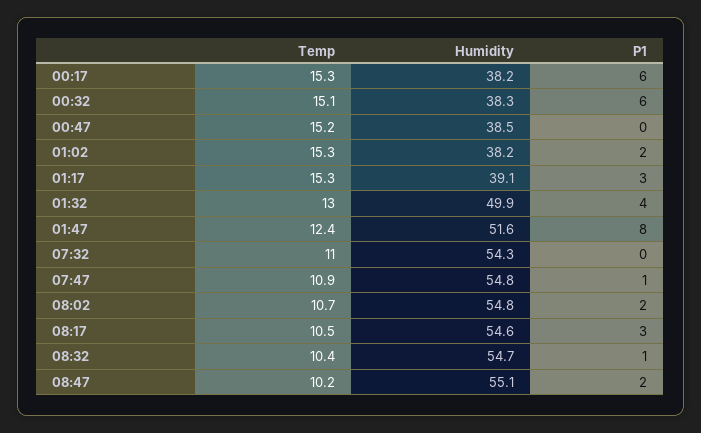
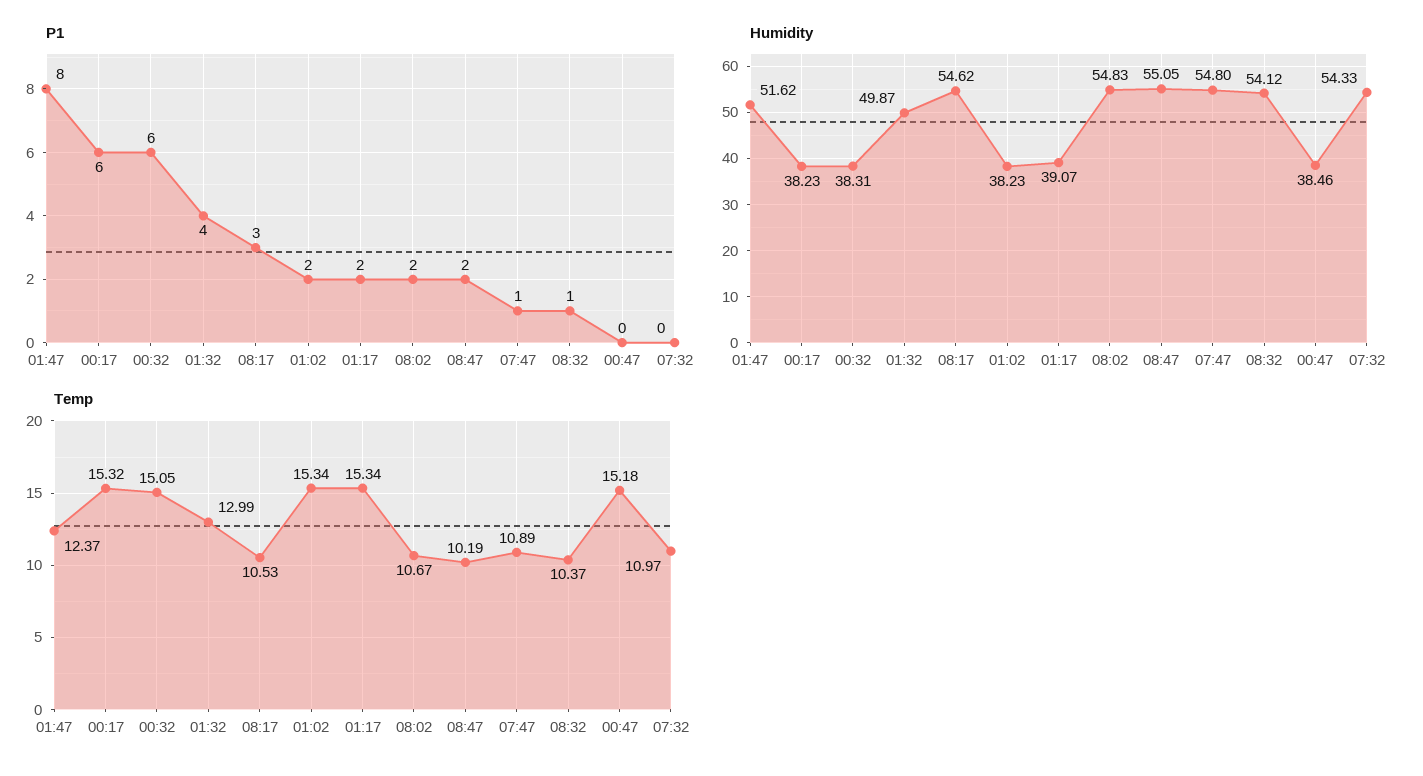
P1, 01:17: 3 -> 2
Humidity, 08:32: 54.7 -> 54.12

